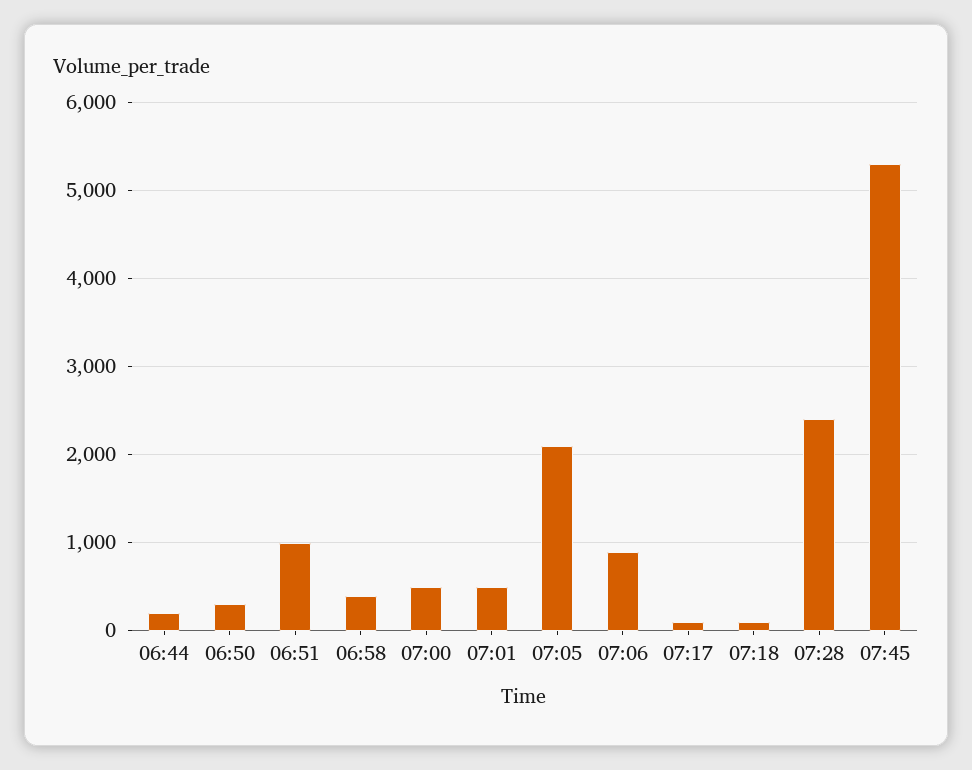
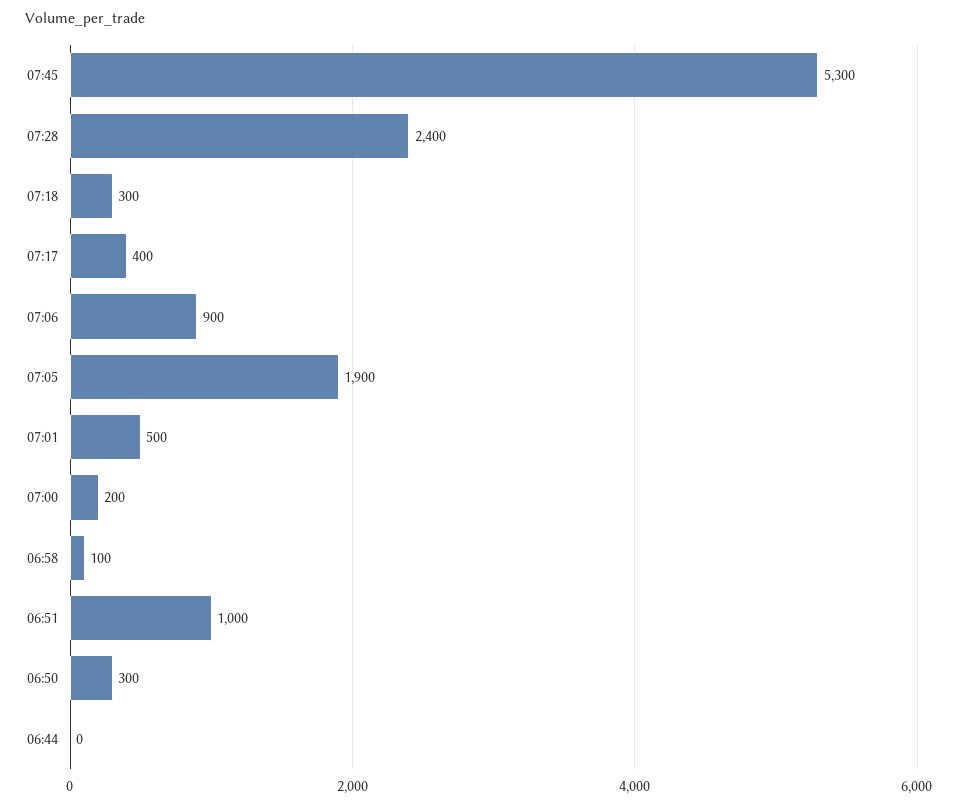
06:44: 200 -> 0
06:58: 400 -> 100
07:00: 500 -> 200
07:05: 2100 -> 1900
07:17: 100 -> 400
07:18: 100 -> 300

